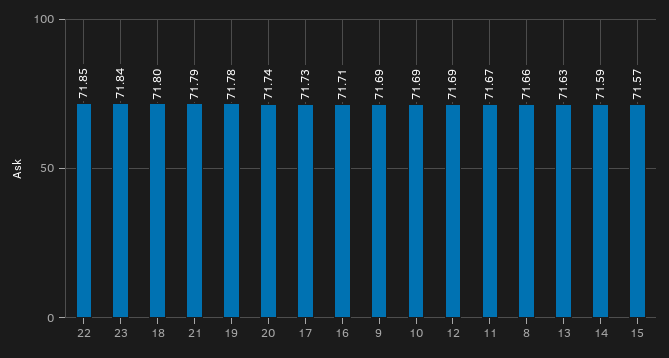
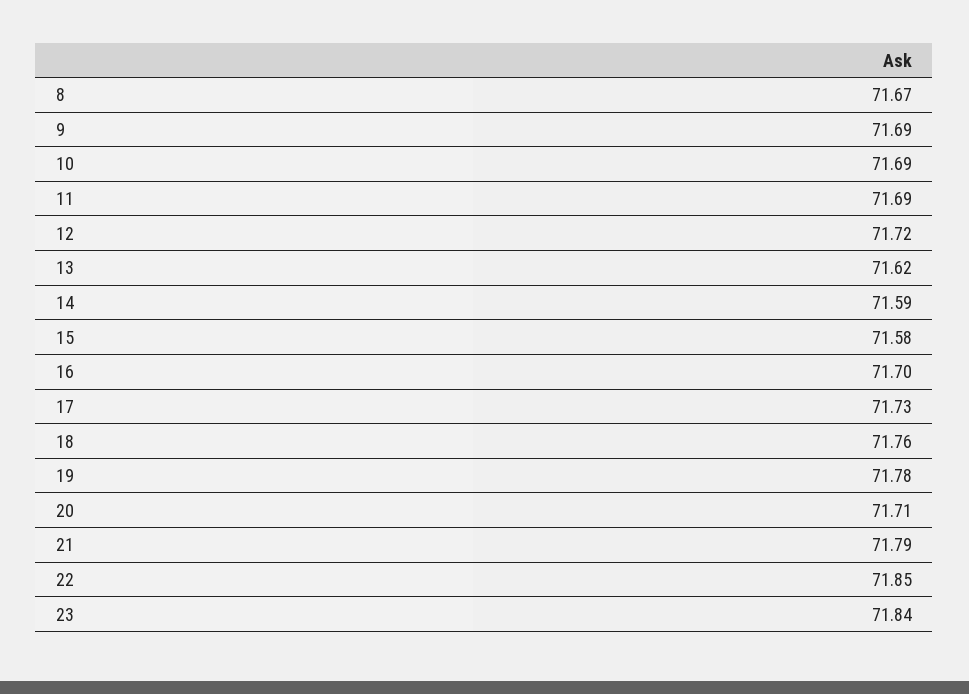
18: 71.8 -> 71.76
20: 71.74 -> 71.71
16: 71.71 -> 71.7
12: 71.69 -> 71.72
11: 71.67 -> 71.69
8: 71.66 -> 71.67
13: 71.63 -> 71.62
15: 71.57 -> 71.58

